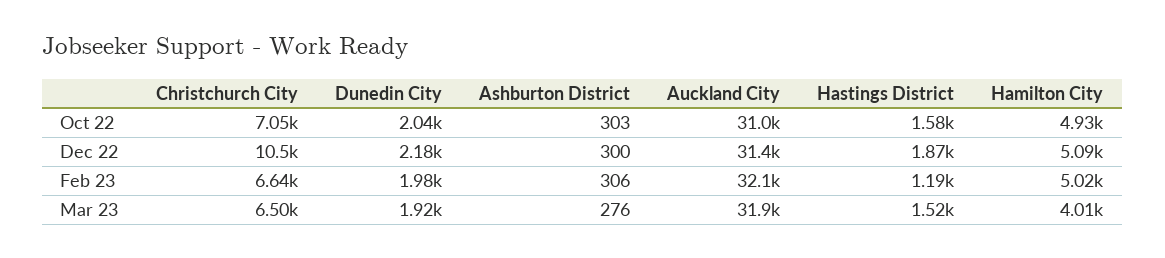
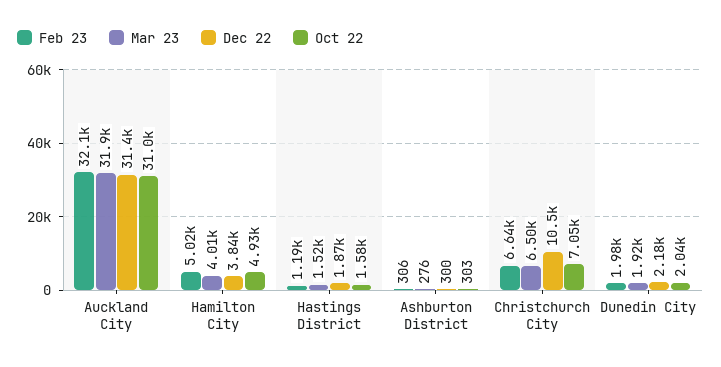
Dec 22, Hamilton City: 5090 -> 3840

